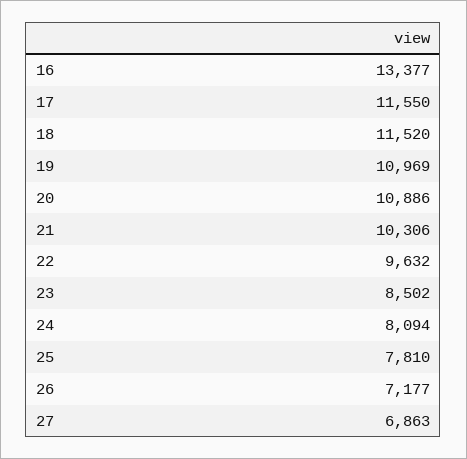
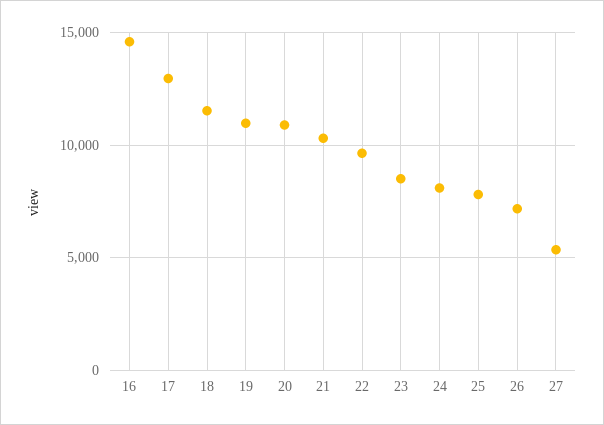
16: 13377 -> 14500
17: 11550 -> 13000
27: 6863 -> 5500

